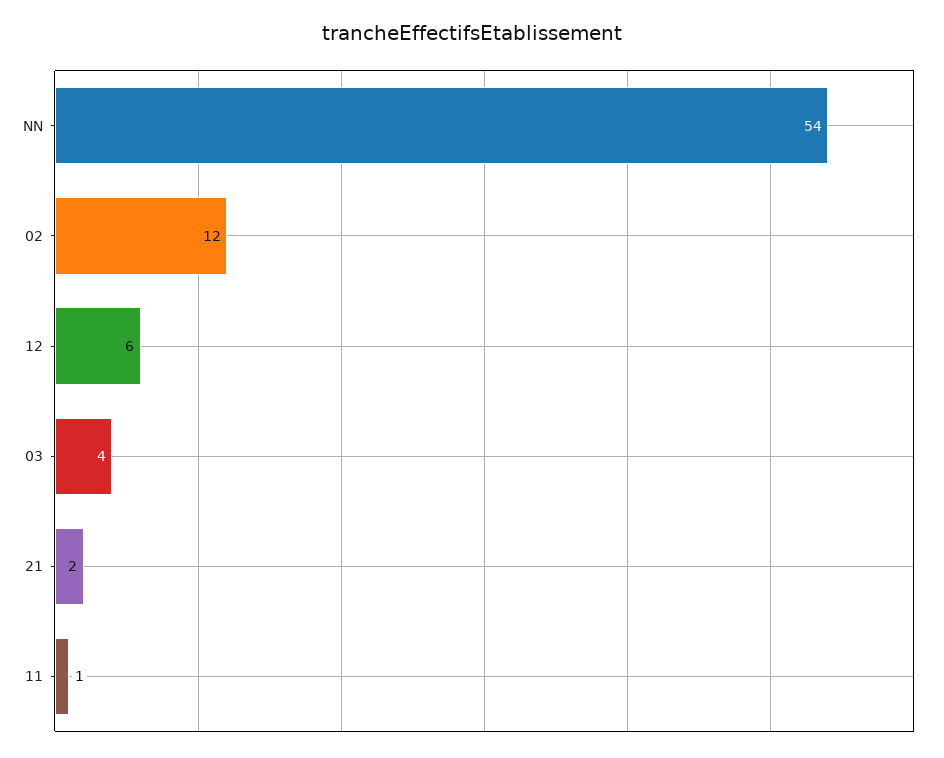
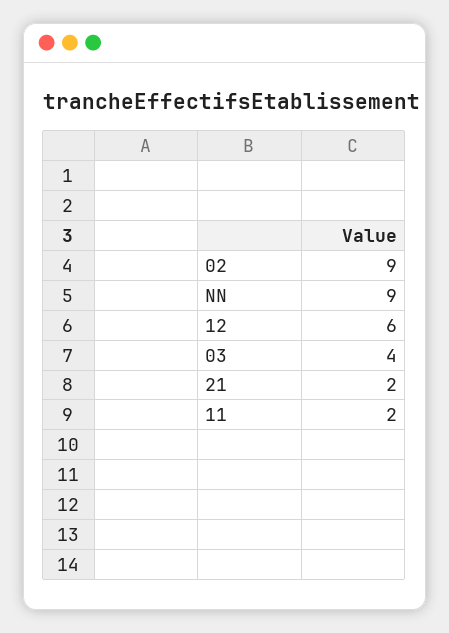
NN: 54 -> 9
02: 12 -> 9
11: 1 -> 2

